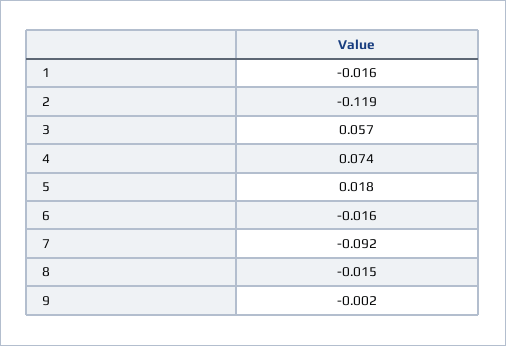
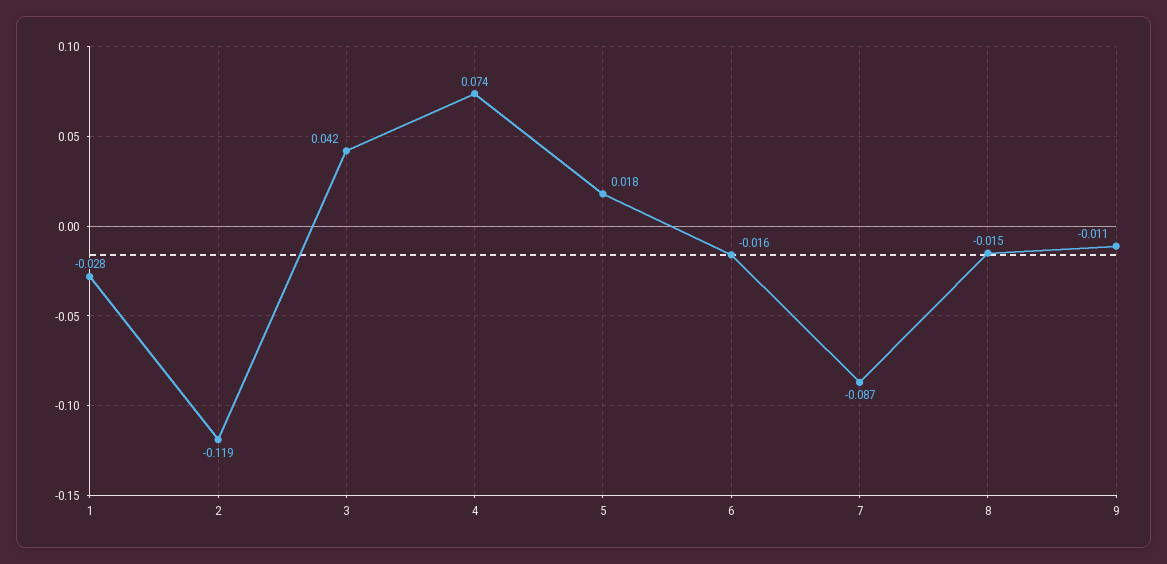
1: -0.016 -> -0.028
3: 0.057 -> 0.042
7: -0.092 -> -0.087
9: -0.002 -> -0.011

